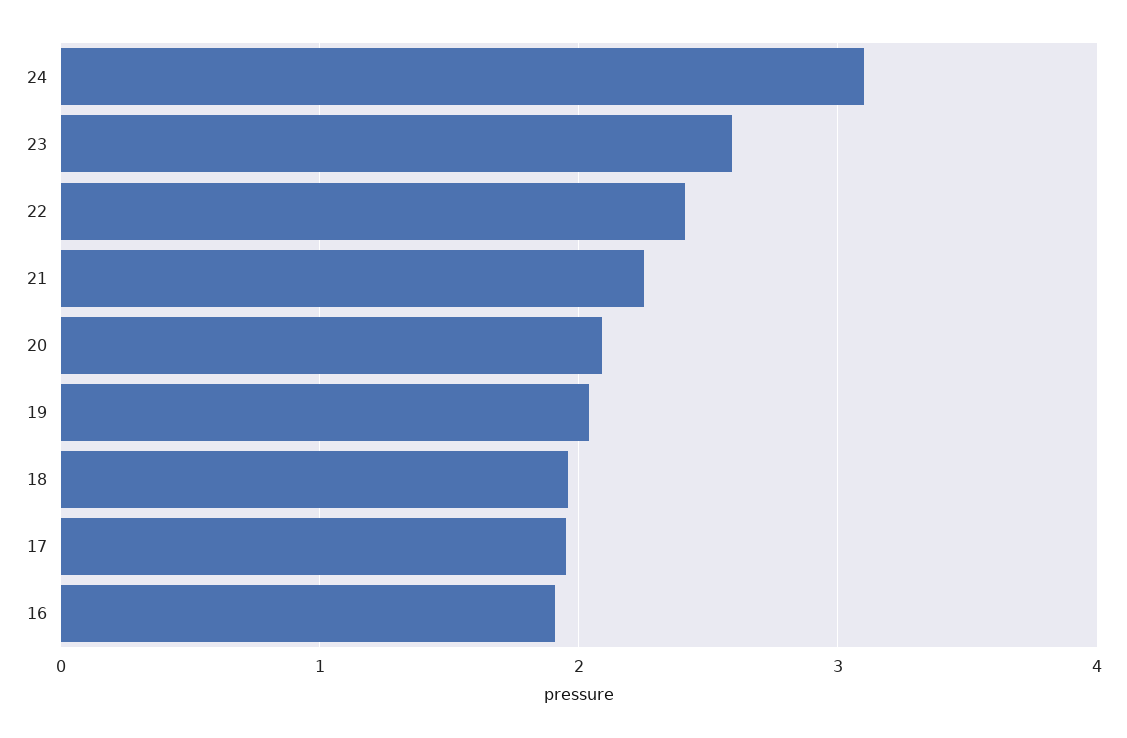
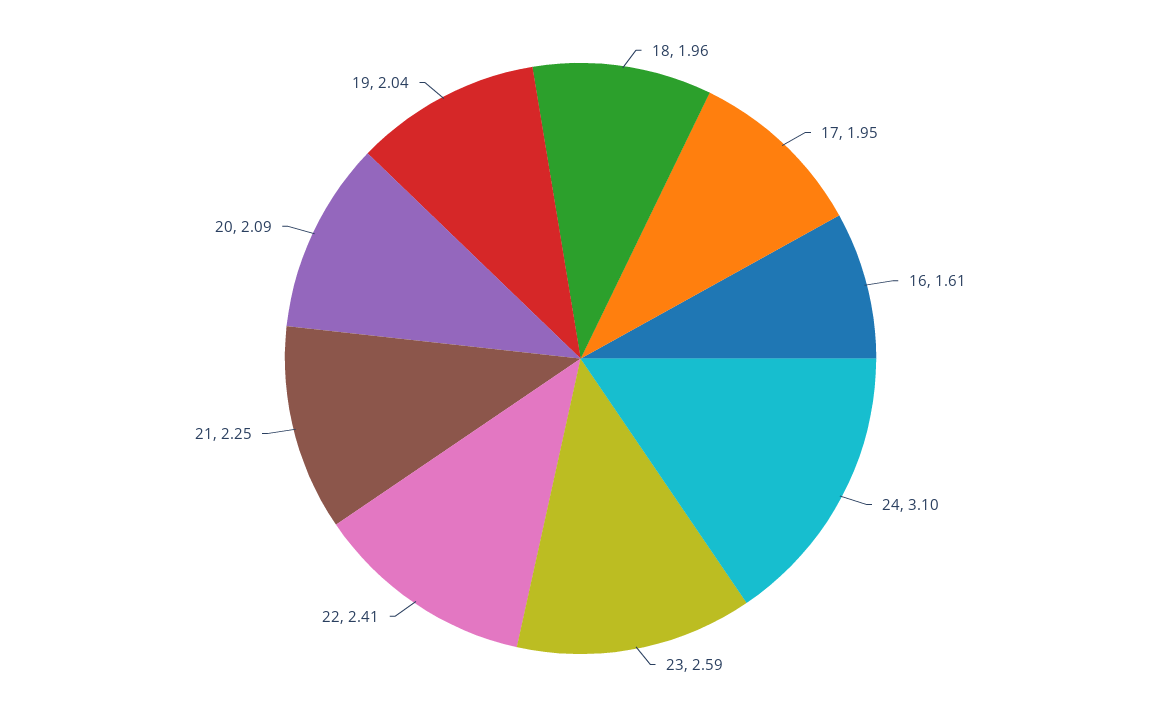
16: 1.9 -> 1.61

